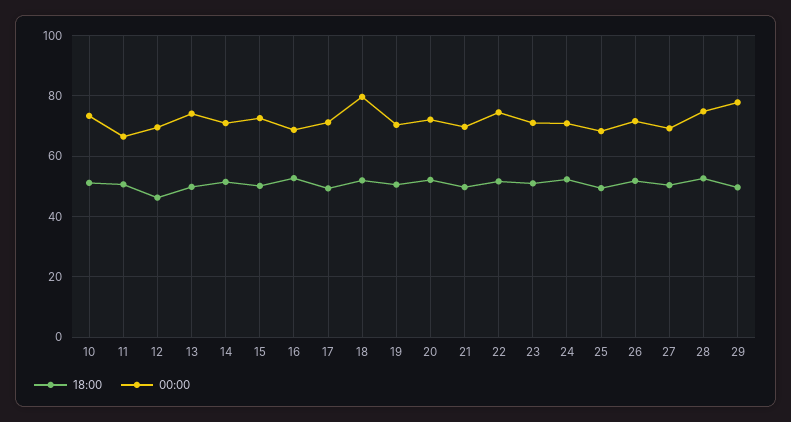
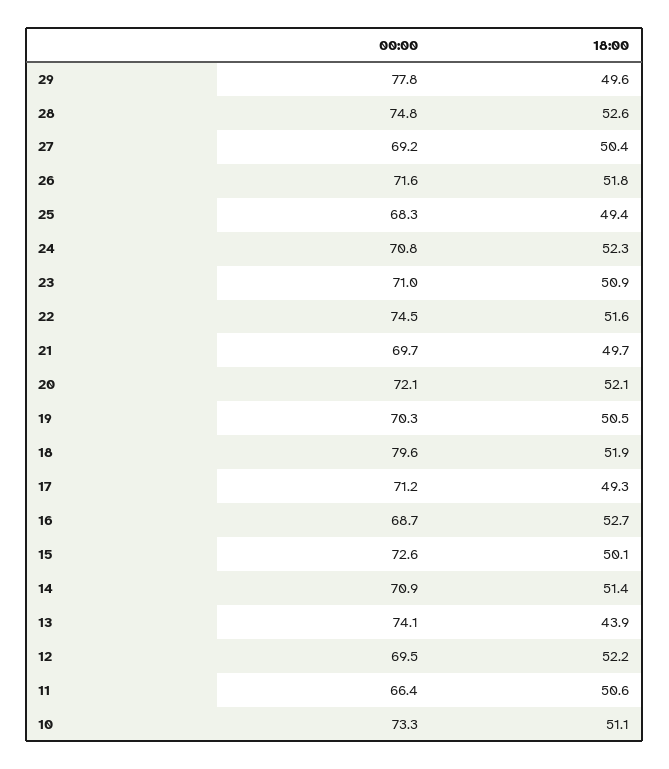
18:00, 12: 46 -> 52.2
18:00, 13: 50 -> 43.9

